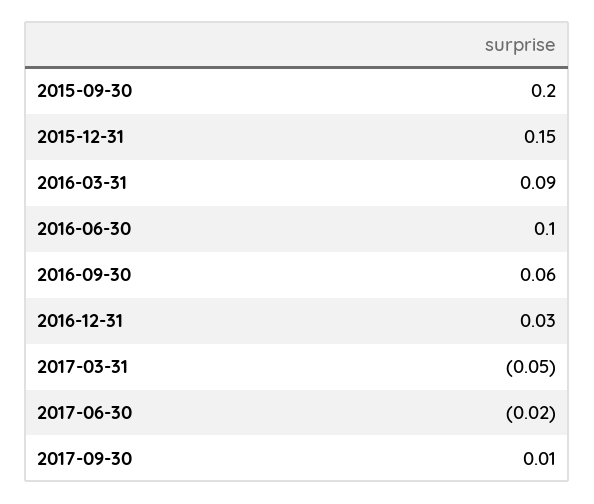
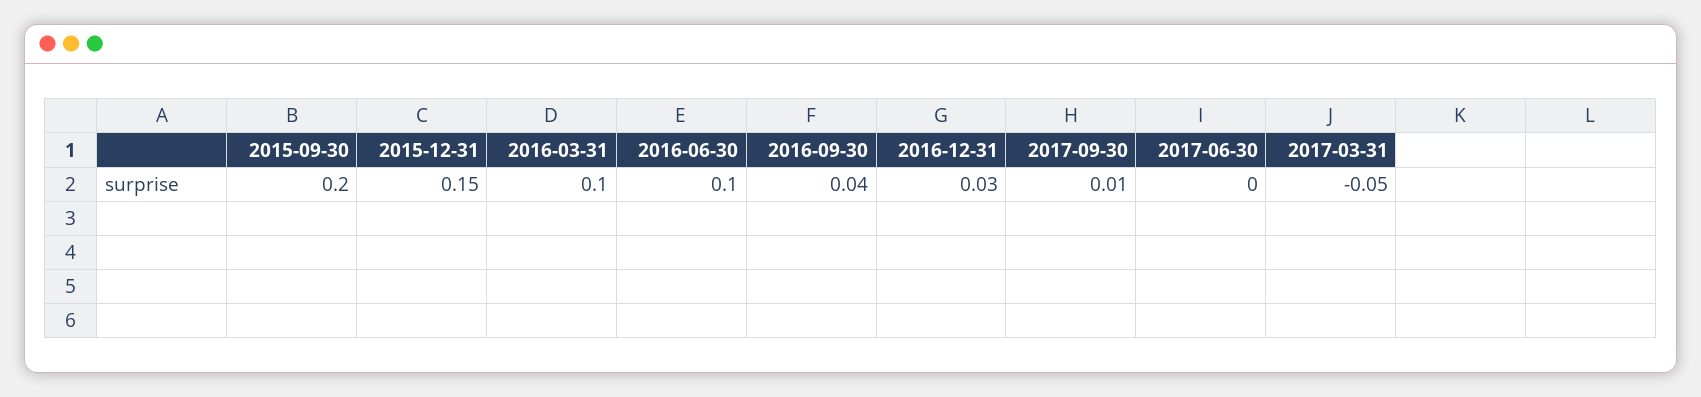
2016-03-31: 0.09 -> 0.1
2016-09-30: 0.06 -> 0.04
2017-06-30: -0.02 -> 0

